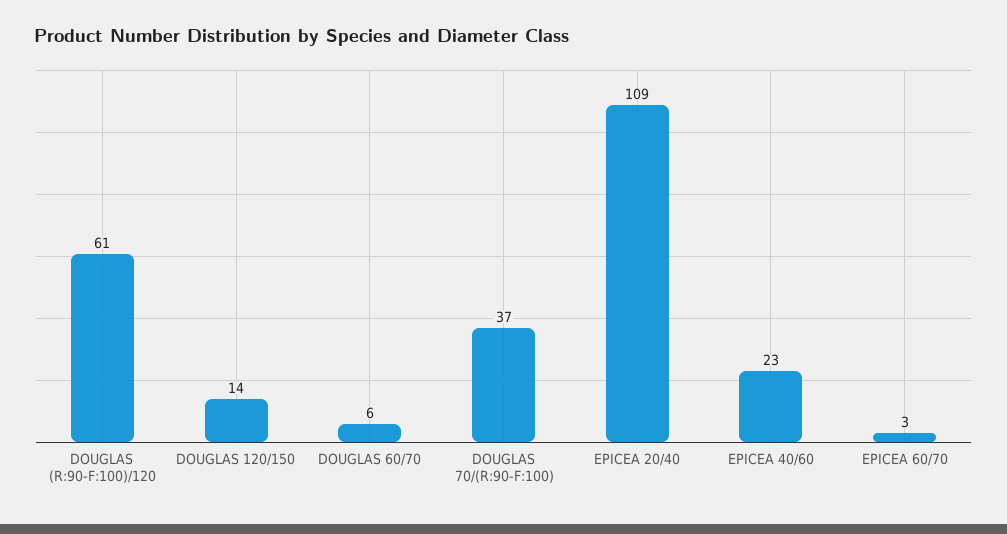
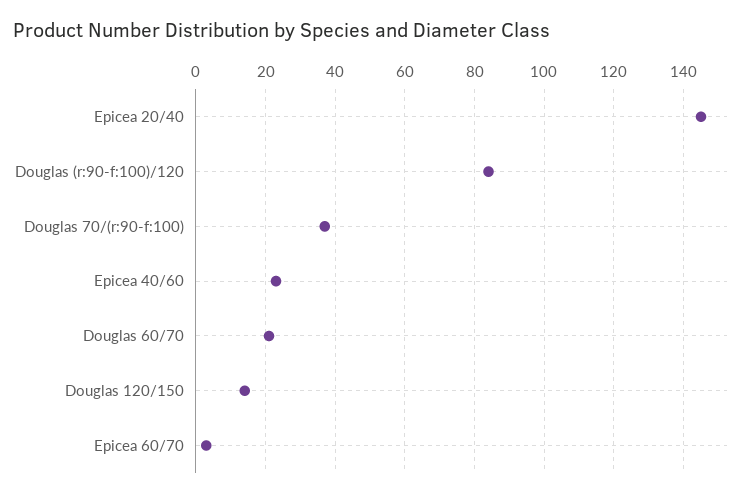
DOUGLAS (R:90-F:100)/120: 61 -> 85
DOUGLAS 60/70: 6 -> 20
EPICEA 20/40: 109 -> 145

